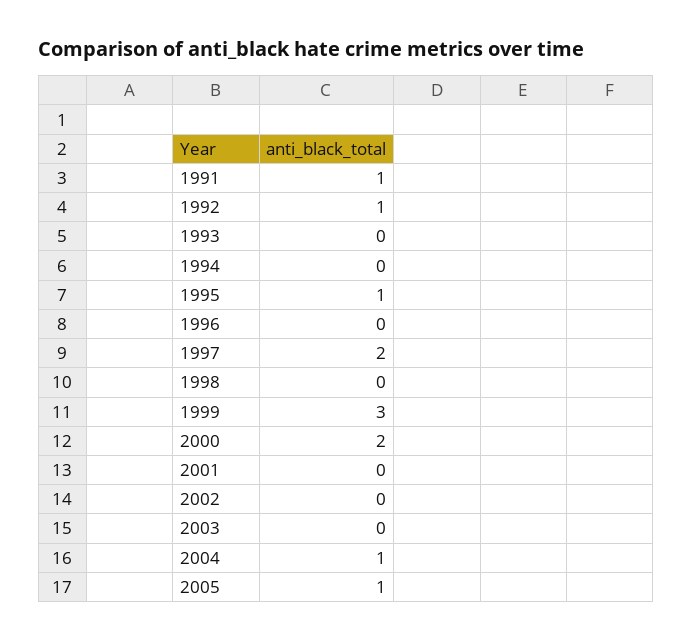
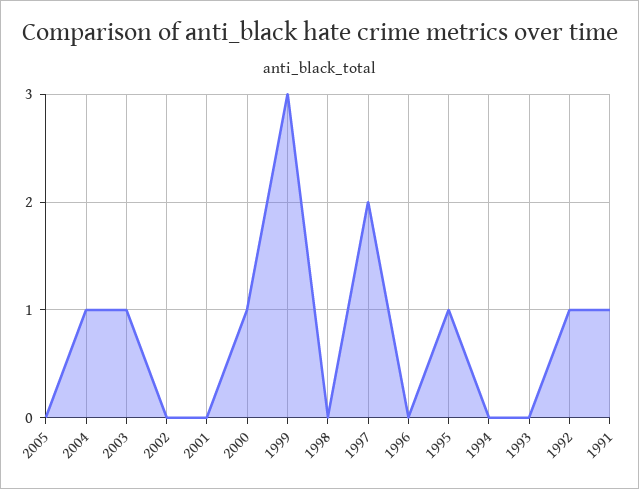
2000: 2 -> 1
2003: 0 -> 1
2005: 1 -> 0

